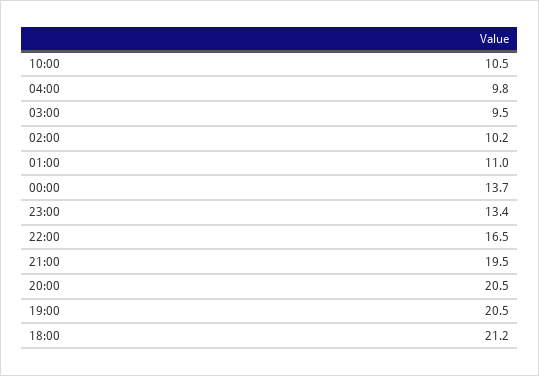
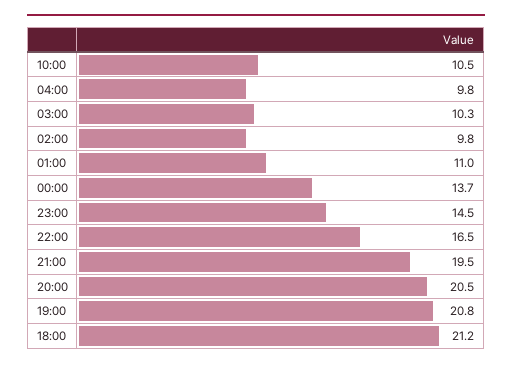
03:00: 9.5 -> 10.3
02:00: 10.2 -> 9.8
23:00: 13.4 -> 14.5
19:00: 20.5 -> 20.8

